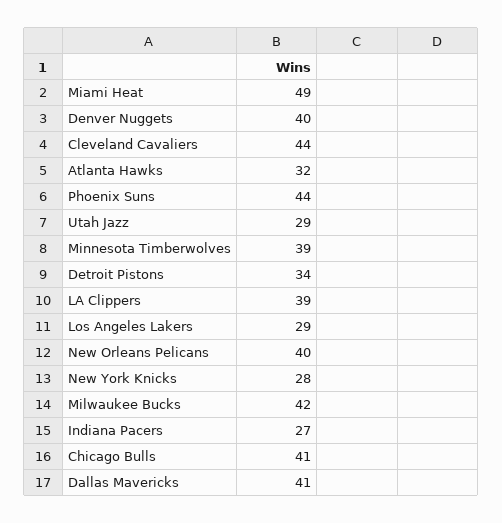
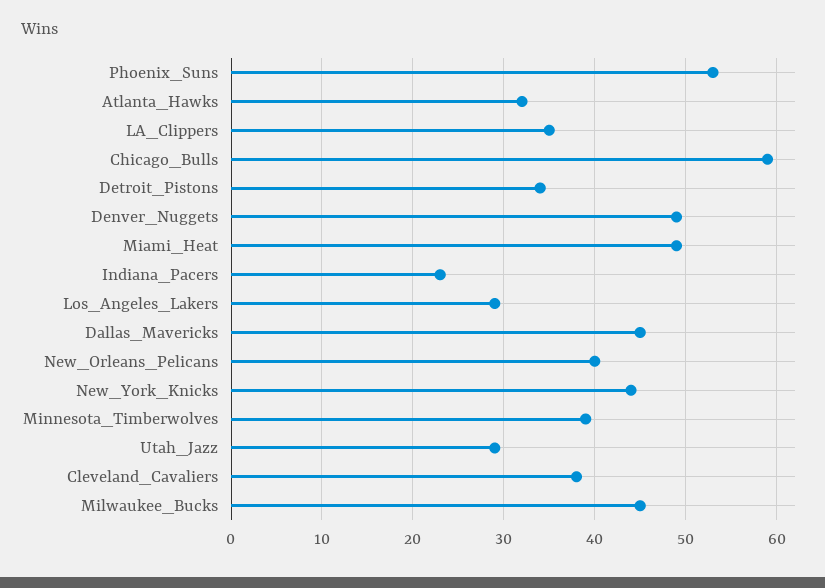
Denver Nuggets: 40 -> 49
Cleveland Cavaliers: 44 -> 38
Phoenix Suns: 44 -> 53
LA Clippers: 39 -> 35
New York Knicks: 28 -> 44
Milwaukee Bucks: 42 -> 45
Indiana Pacers: 27 -> 23
Chicago Bulls: 41 -> 59
Dallas Mavericks: 41 -> 45

